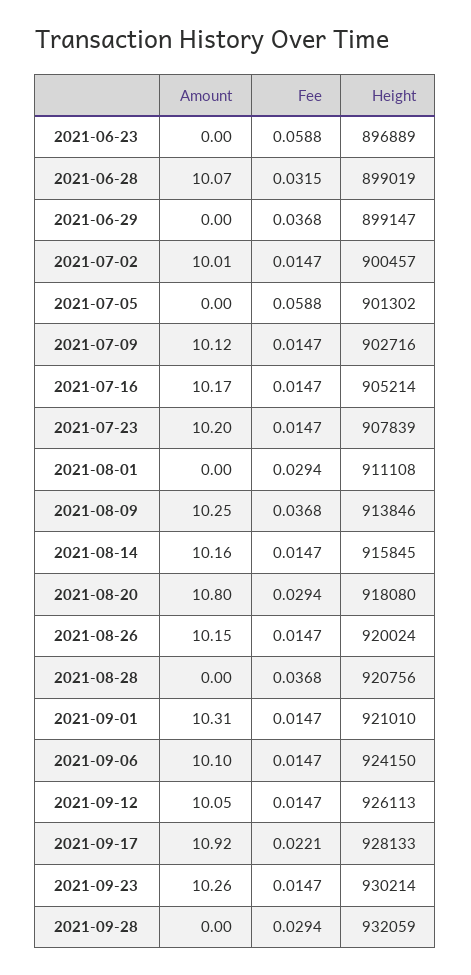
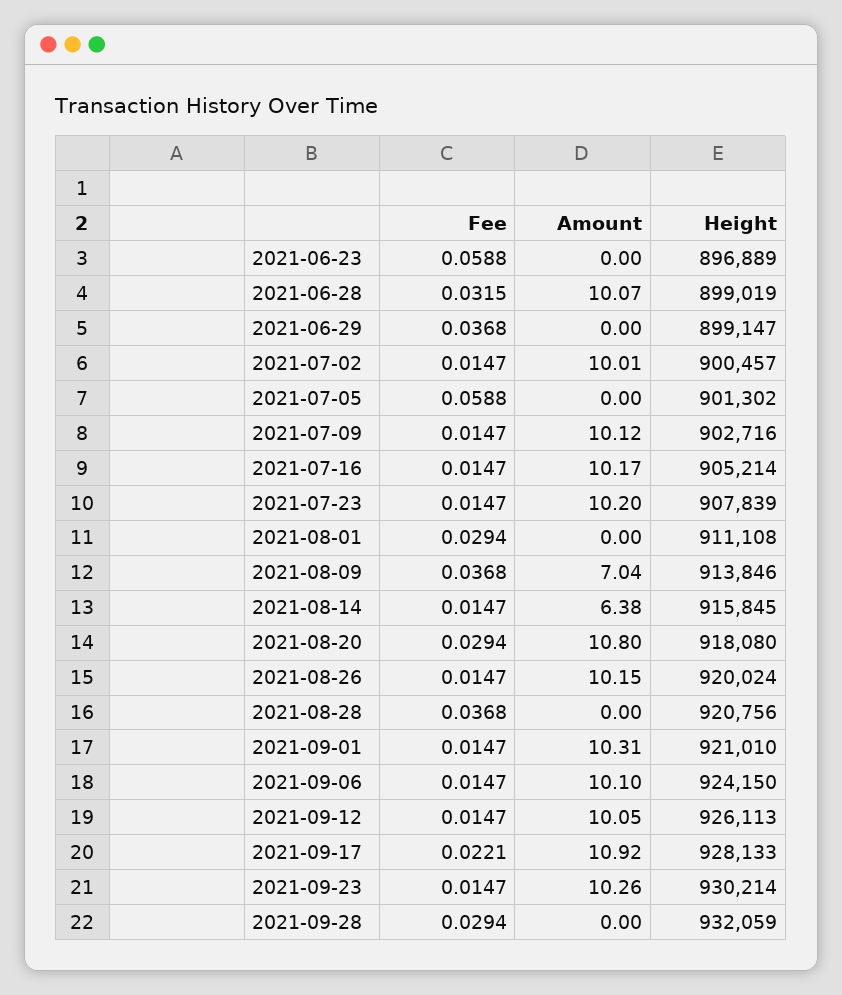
Amount, 2021-08-09: 10.25 -> 7.04
Amount, 2021-08-14: 10.16 -> 6.38

